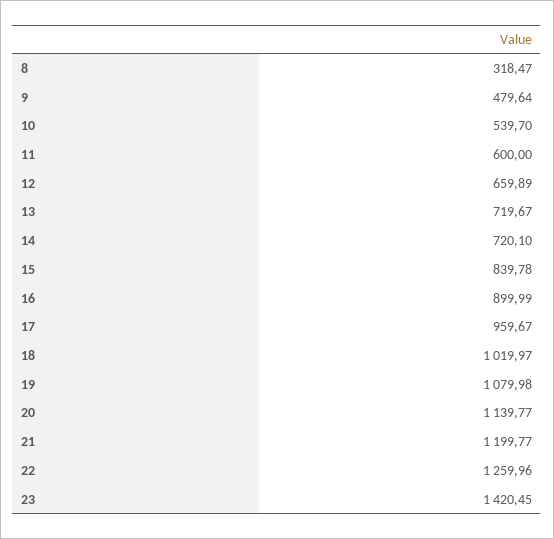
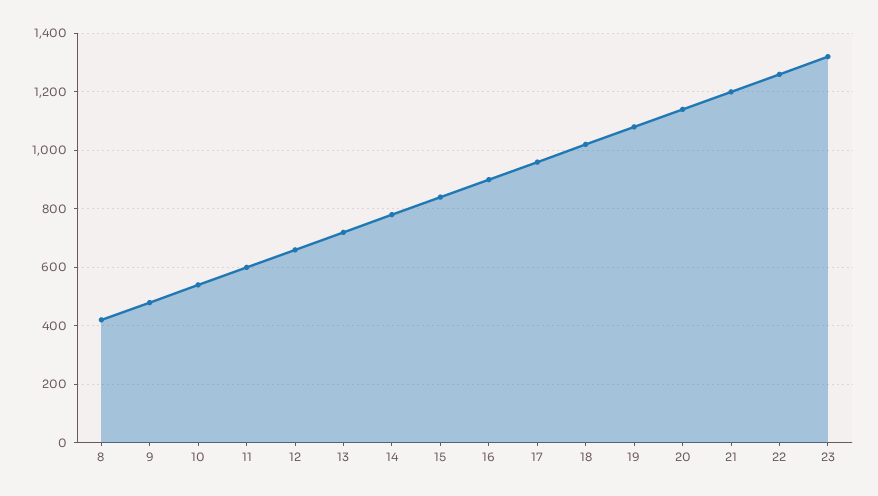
8: 318.47 -> 425
14: 720.1 -> 775
23: 1420.45 -> 1325

